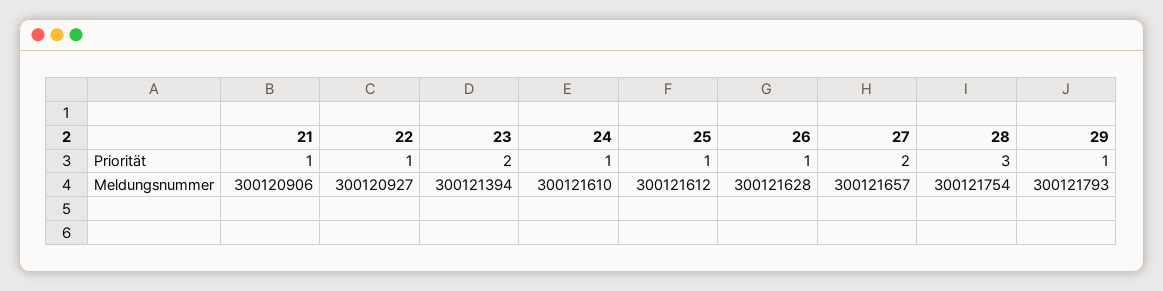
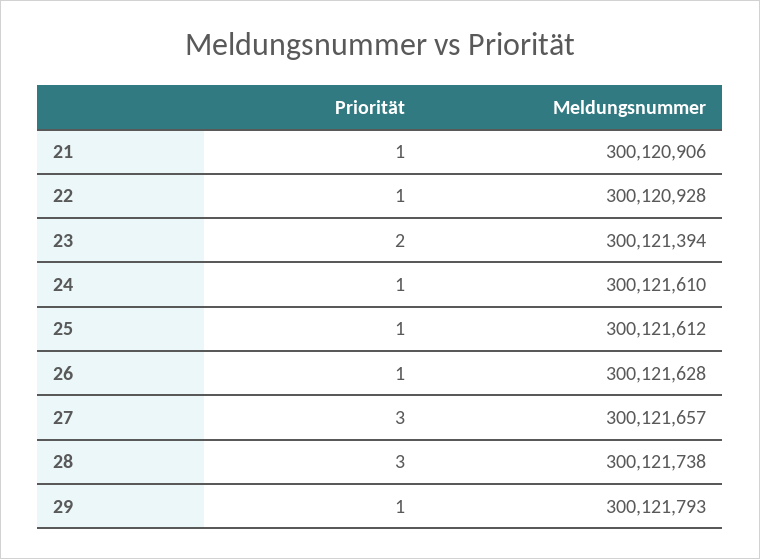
27, Priorität: 2 -> 3
22, Meldungsnummer: 300120927 -> 300120928
28, Meldungsnummer: 300121754 -> 300121738

